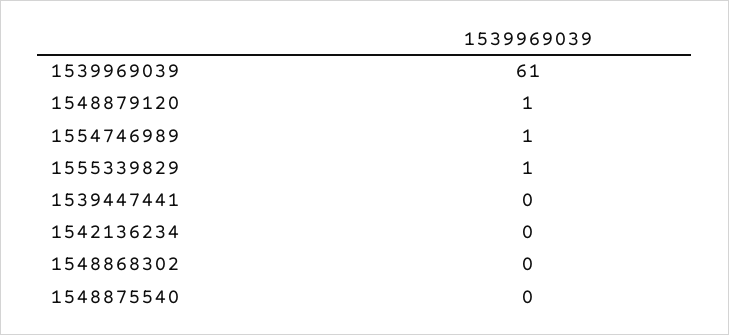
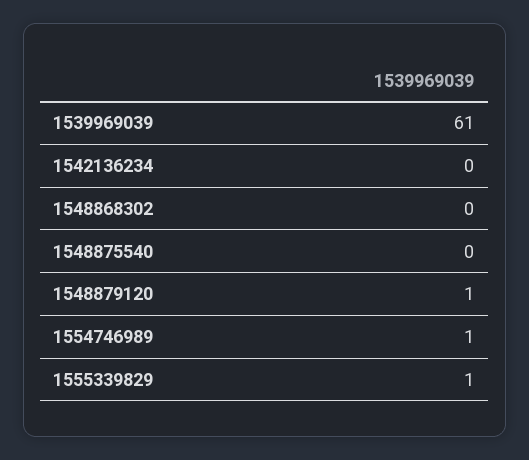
1539447441: 0 -> none

